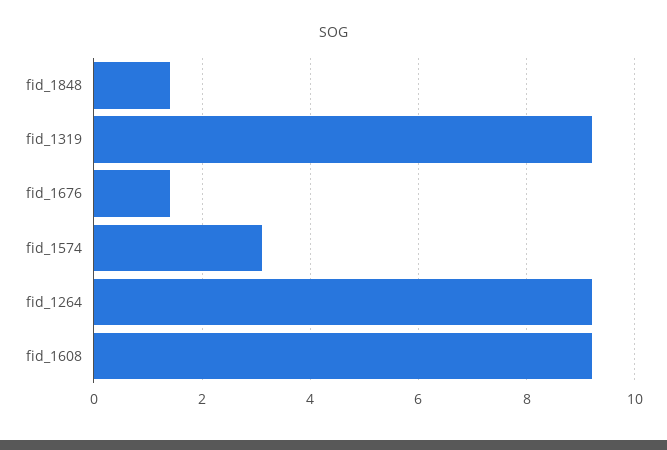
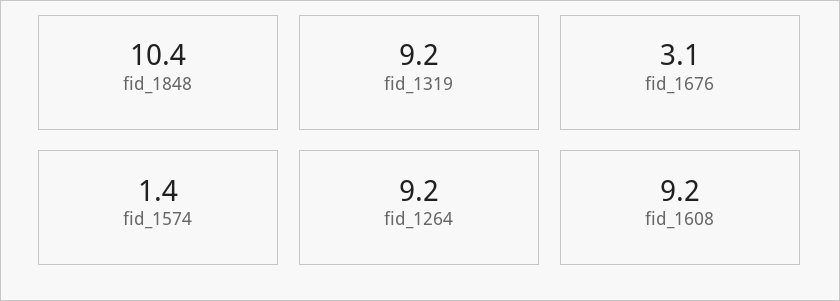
fid_1848: 1.5 -> 10.4
fid_1676: 1.5 -> 3.1
fid_1574: 3 -> 1.4

